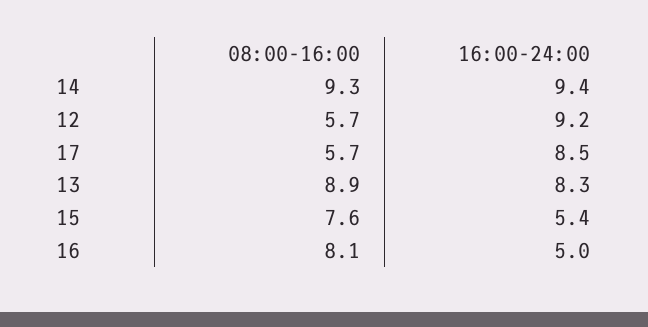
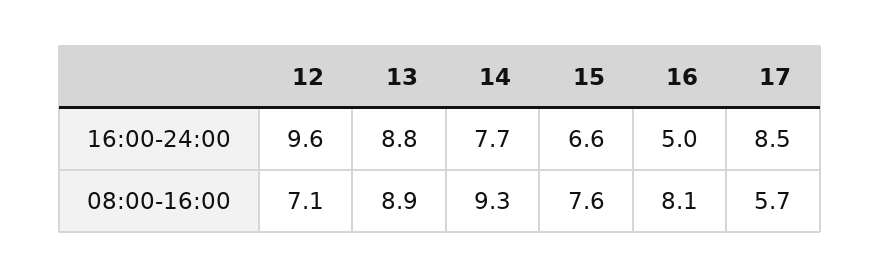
16:00-24:00, 14: 9.4 -> 7.7
08:00-16:00, 12: 5.7 -> 7.1
16:00-24:00, 12: 9.2 -> 9.6
16:00-24:00, 13: 8.3 -> 8.8
16:00-24:00, 15: 5.4 -> 6.6

